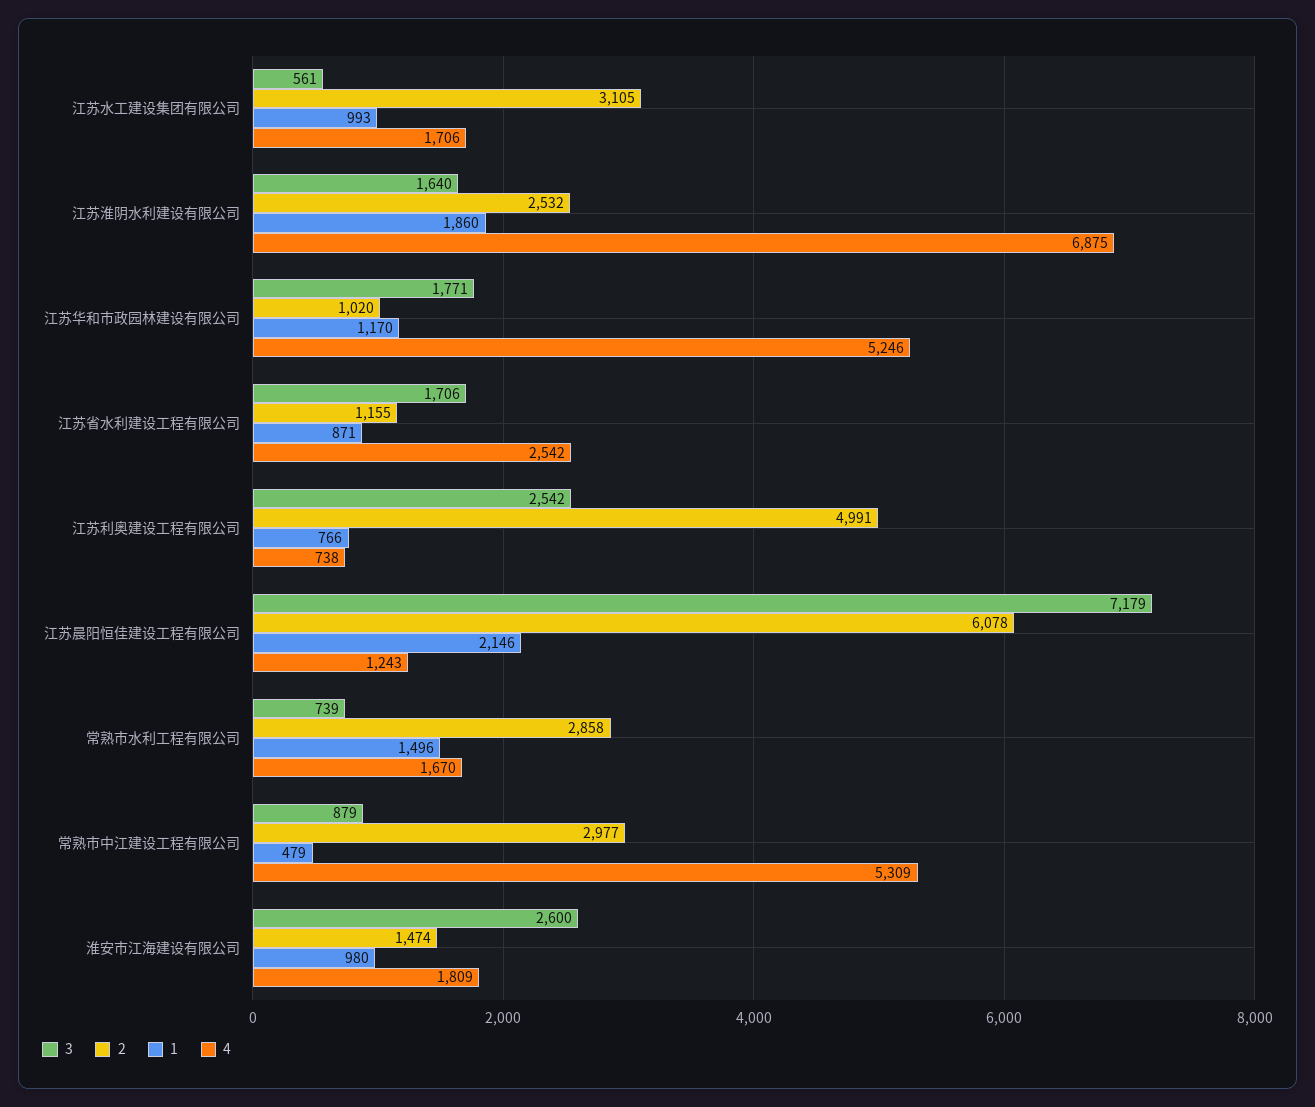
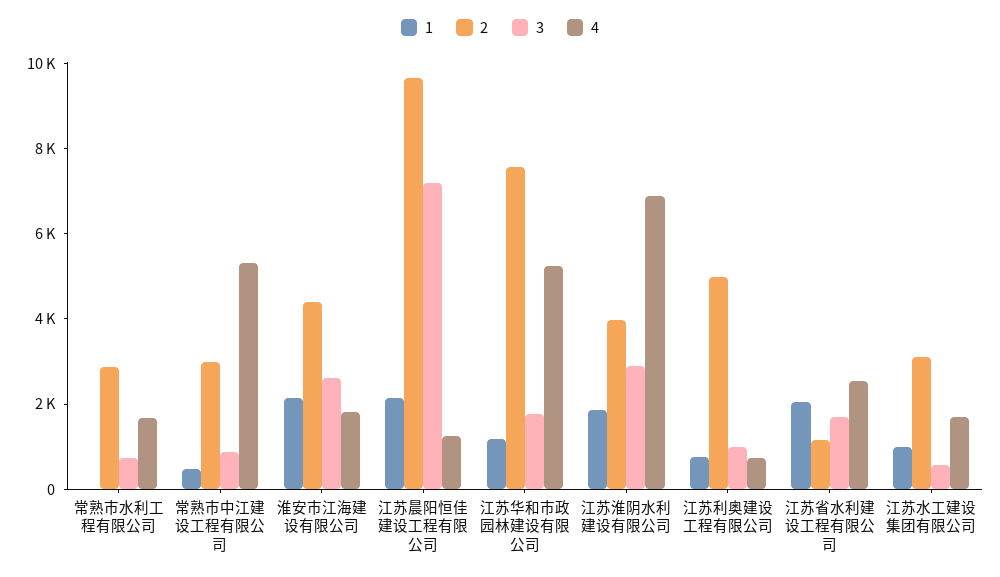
3, 江苏淮阴水利建设有限公司: 1640 -> 3000
2, 江苏淮阴水利建设有限公司: 2532 -> 4000
2, 江苏华和市政园林建设有限公司: 1020 -> 7500
1, 江苏省水利建设工程有限公司: 871 -> 2000
3, 江苏利奥建设工程有限公司: 2542 -> 1000
2, 江苏晨阳恒佳建设工程有限公司: 6078 -> 9500
1, 常熟市水利工程有限公司: 1496 -> 0
2, 淮安市江海建设有限公司: 1474 -> 4500
1, 淮安市江海建设有限公司: 980 -> 2000

